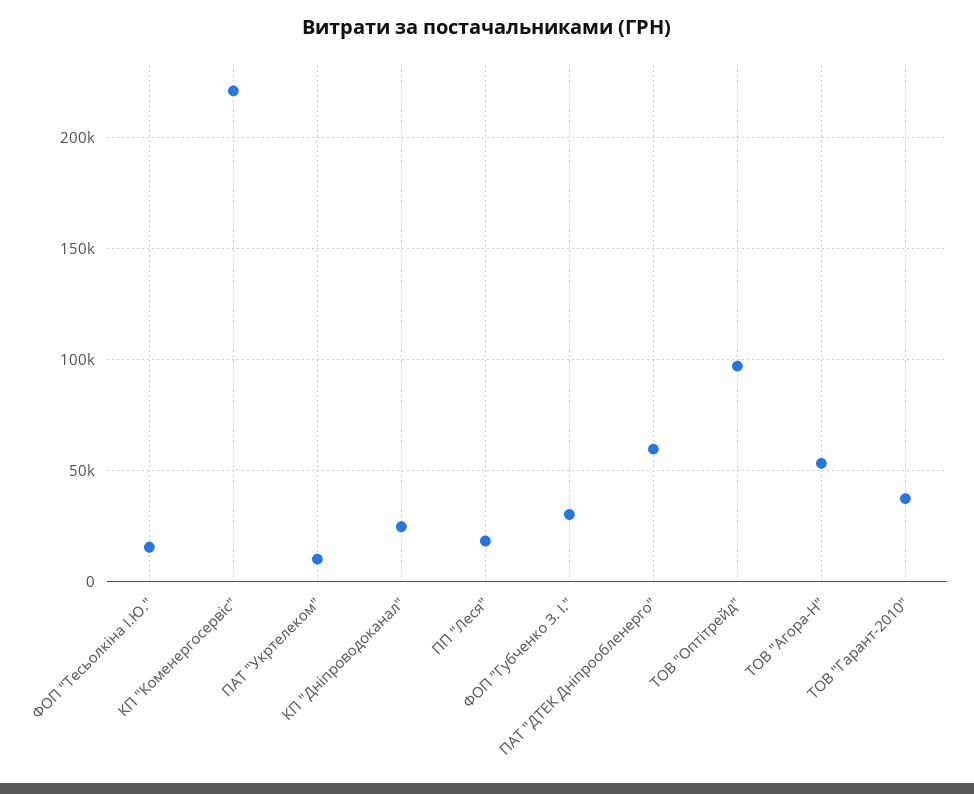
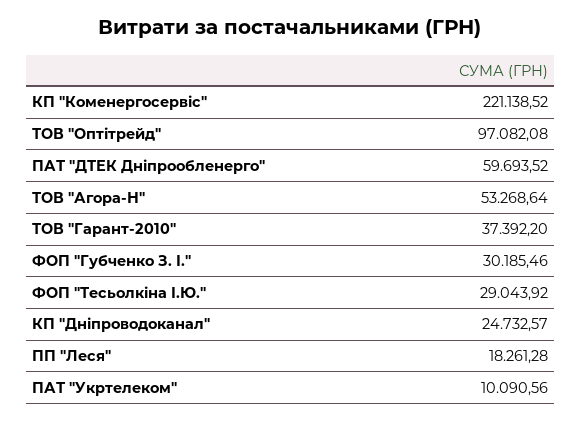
ФОП "Тесьолкіна І.Ю.": 15000 -> 29043.92

